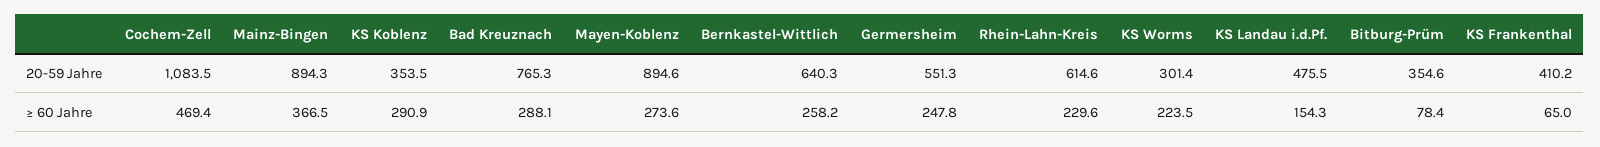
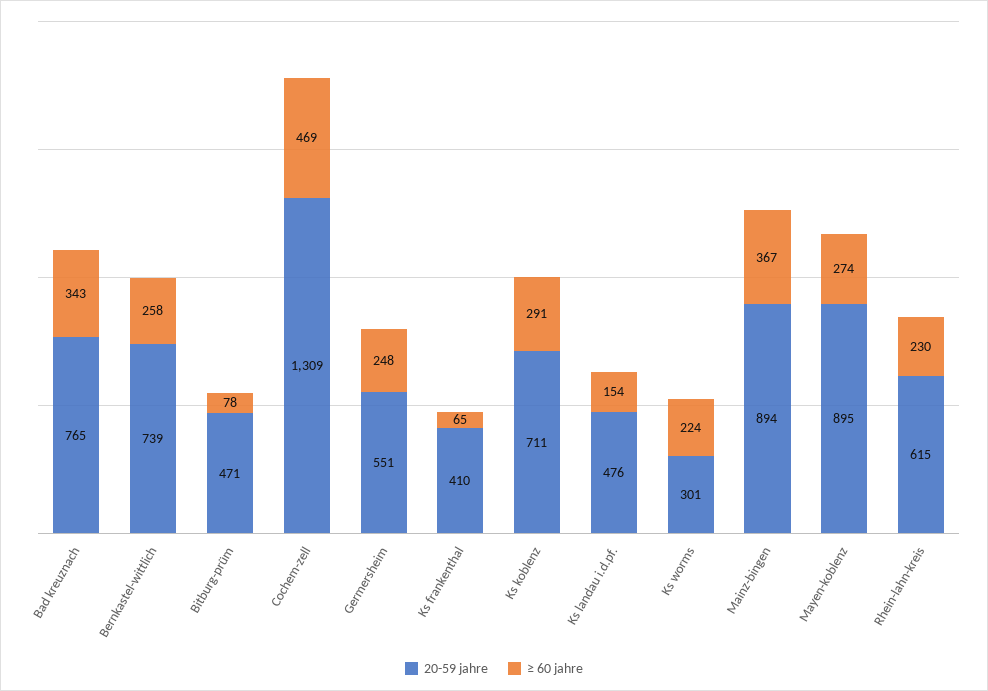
20-59 Jahre, Cochem-Zell: 1083.5 -> 1309
20-59 Jahre, KS Koblenz: 353.5 -> 711
20-59 Jahre, Bernkastel-Wittlich: 640.3 -> 739
20-59 Jahre, Bitburg-Prüm: 354.6 -> 471
≥ 60 Jahre, Bad Kreuznach: 288.1 -> 343

